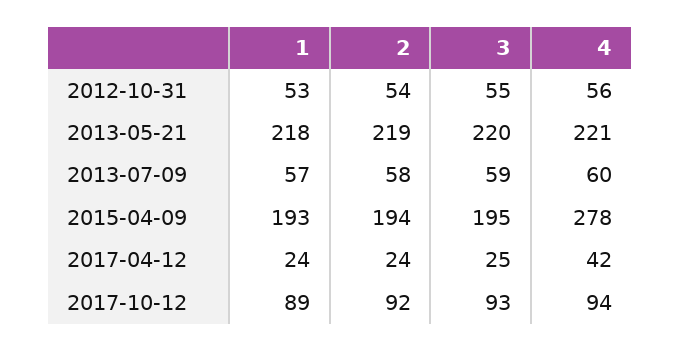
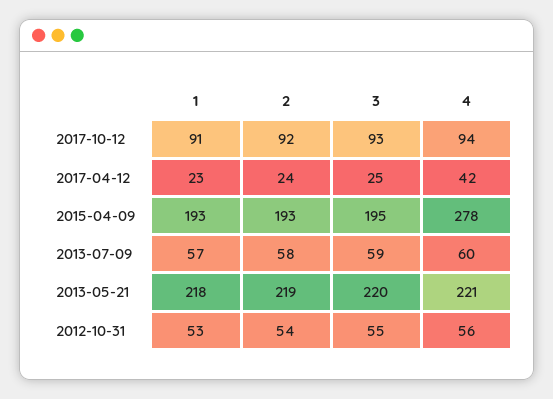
2, 2015-04-09: 194 -> 193
1, 2017-04-12: 24 -> 23
1, 2017-10-12: 89 -> 91

